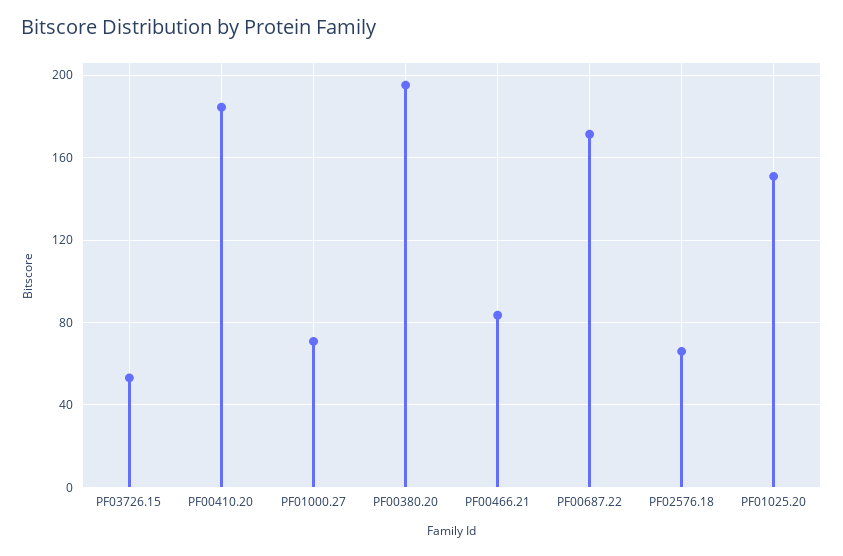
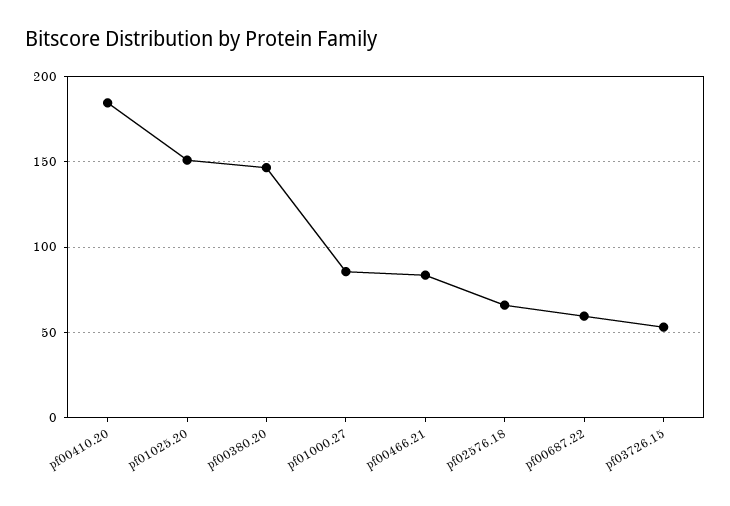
PF01000.27: 70 -> 85
PF00380.20: 195 -> 145
PF00687.22: 170 -> 60

